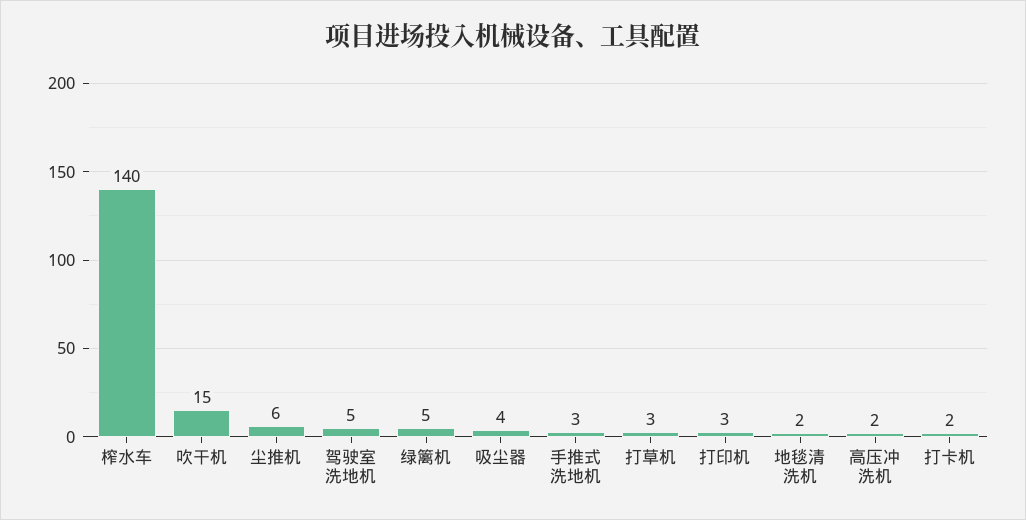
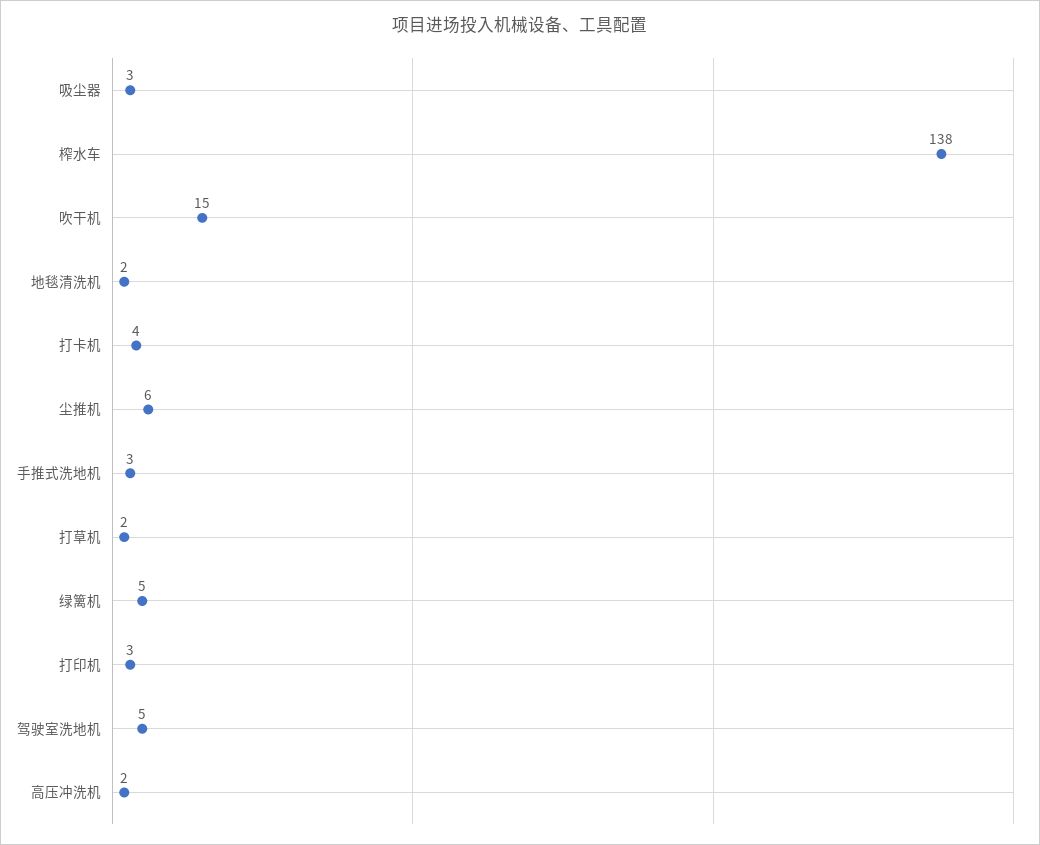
榨水车: 140 -> 138
吸尘器: 4 -> 3
打草机: 3 -> 2
打卡机: 2 -> 4

